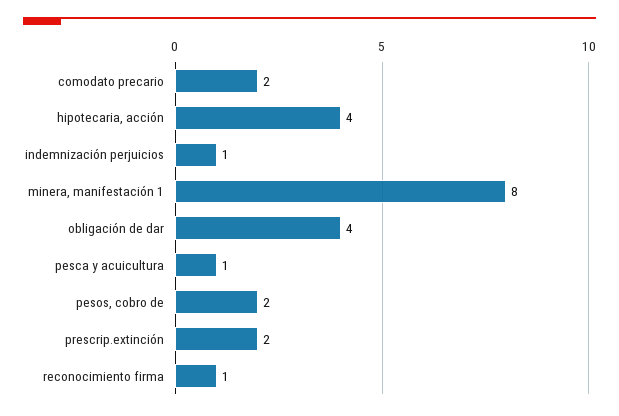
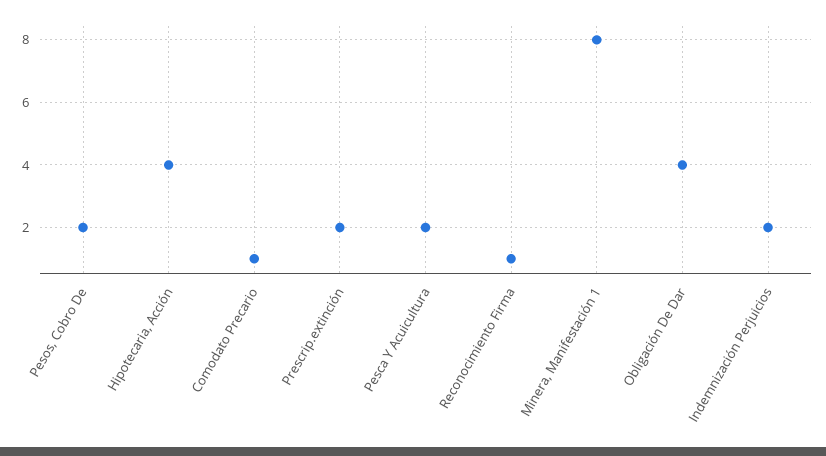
comodato precario: 2 -> 1
indemnización perjuicios: 1 -> 2
pesca y acuicultura: 1 -> 2

